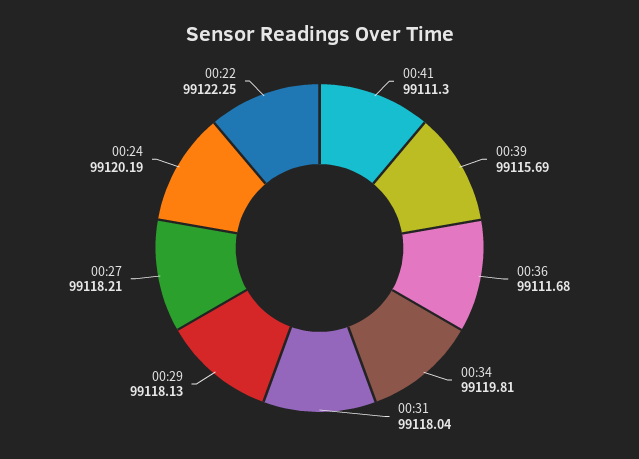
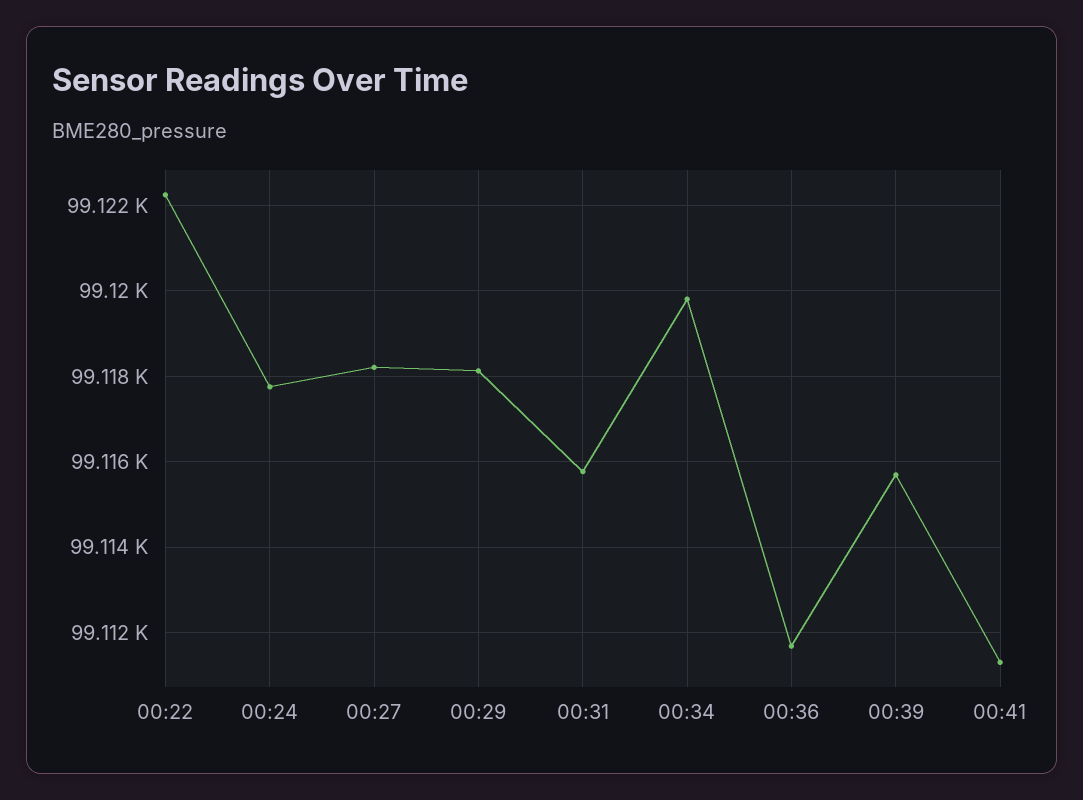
00:31: 99118.04 -> 99115.8
00:24: 99120.19 -> 99117.8

